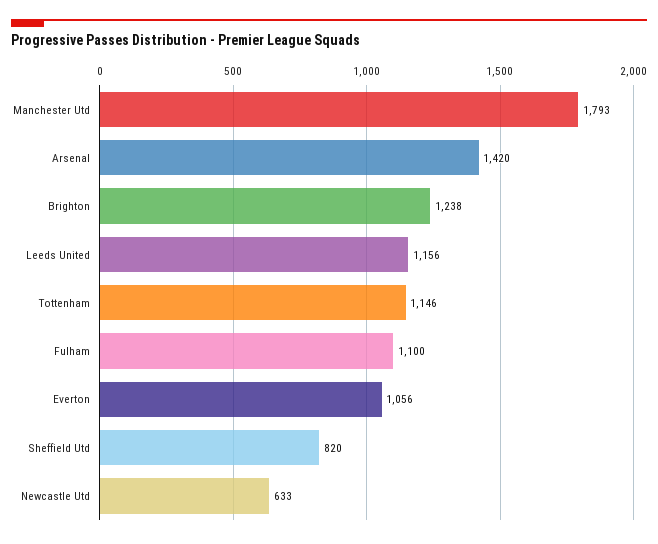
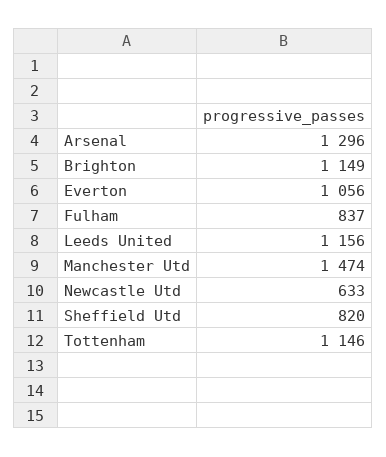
Manchester Utd: 1793 -> 1474
Arsenal: 1420 -> 1296
Brighton: 1238 -> 1149
Fulham: 1100 -> 837

